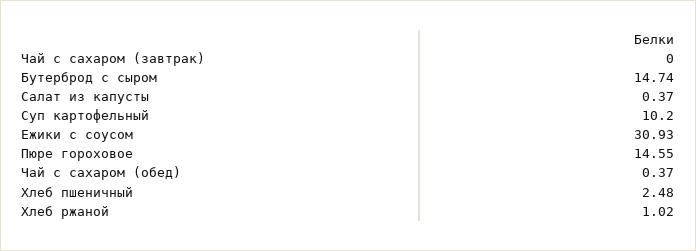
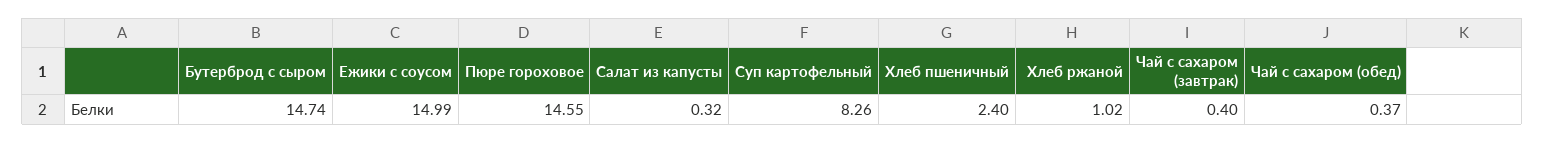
Чай с сахаром (завтрак): 0 -> 0.4
Салат из капусты: 0.37 -> 0.32
Суп картофельный: 10.2 -> 8.26
Ежики с соусом: 30.93 -> 14.99
Хлеб пшеничный: 2.48 -> 2.4

